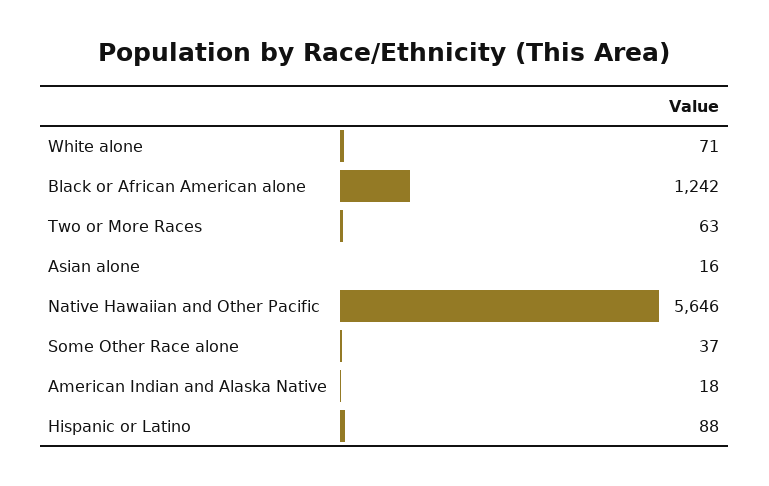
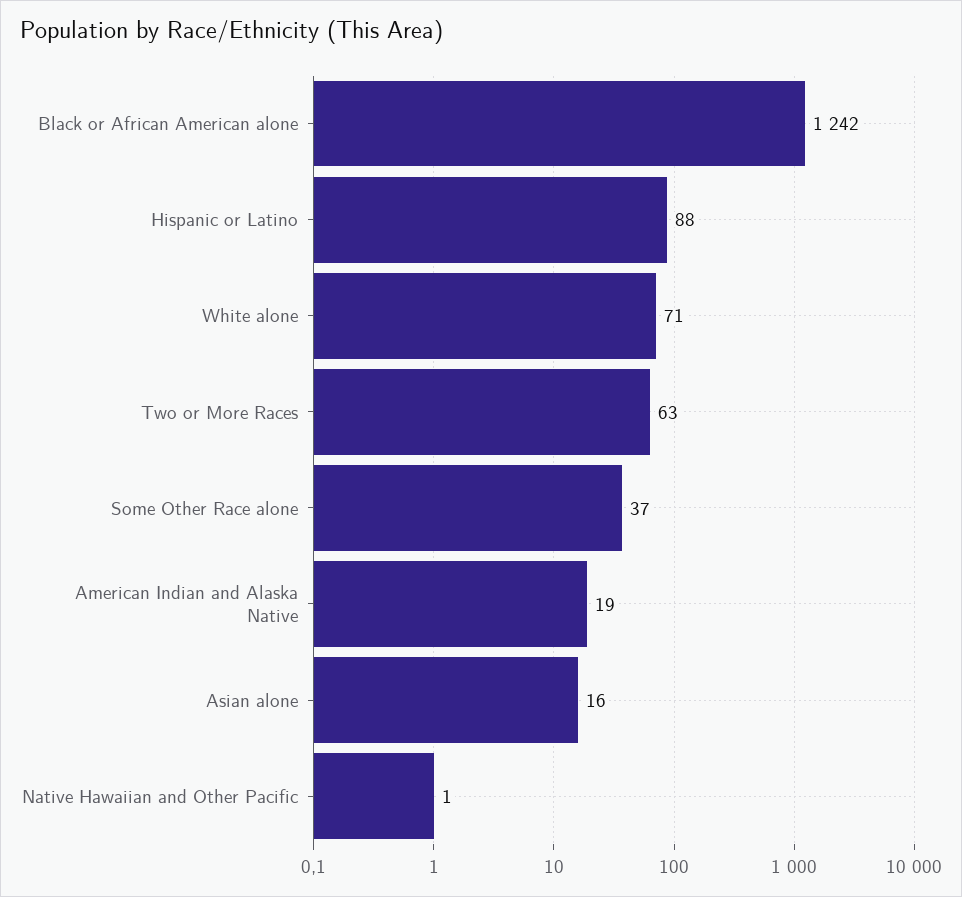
Native Hawaiian and Other Pacific: 5646 -> 1
American Indian and Alaska Native: 18 -> 19

